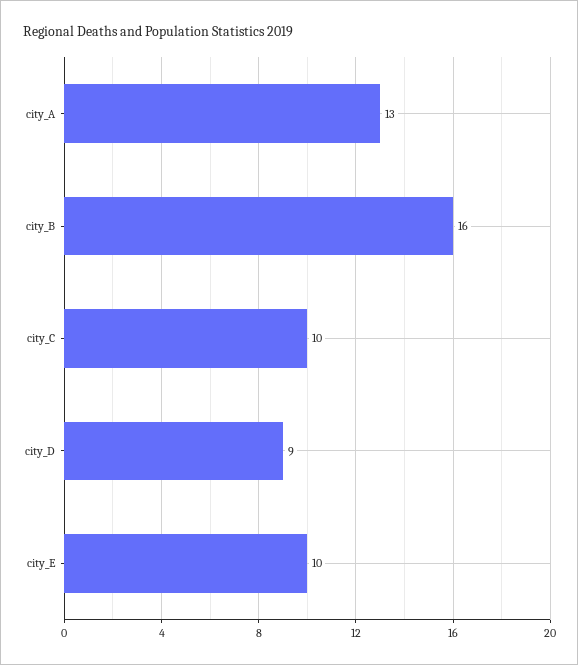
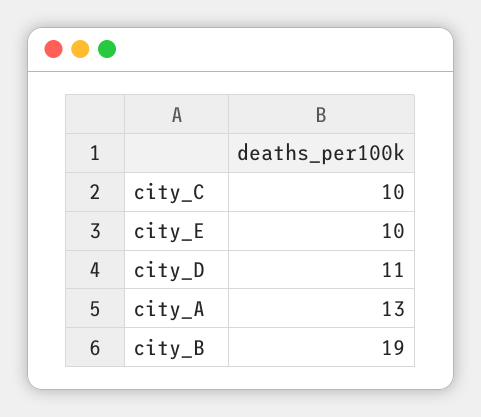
city_B: 16 -> 19
city_D: 9 -> 11

